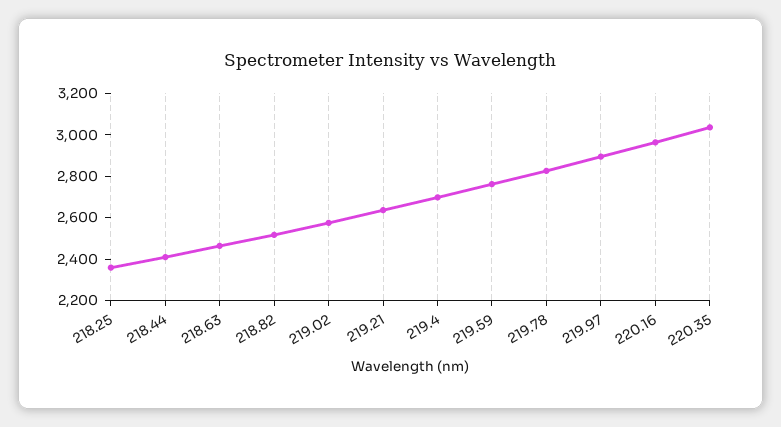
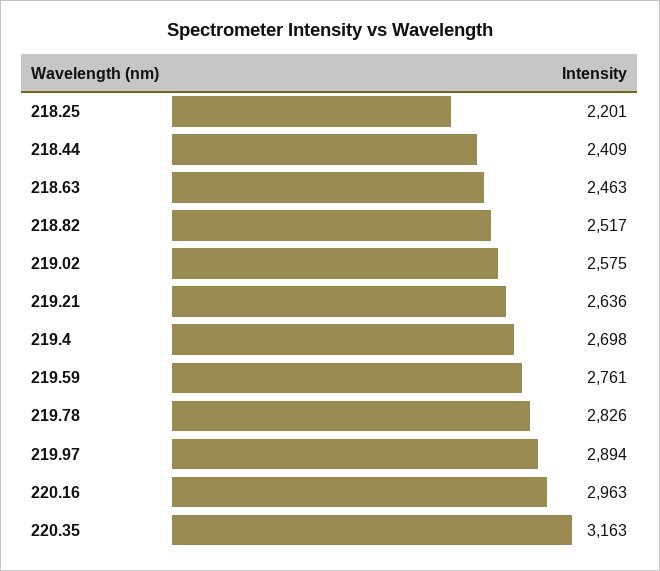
218.25: 2350 -> 2201
220.35: 3050 -> 3163

